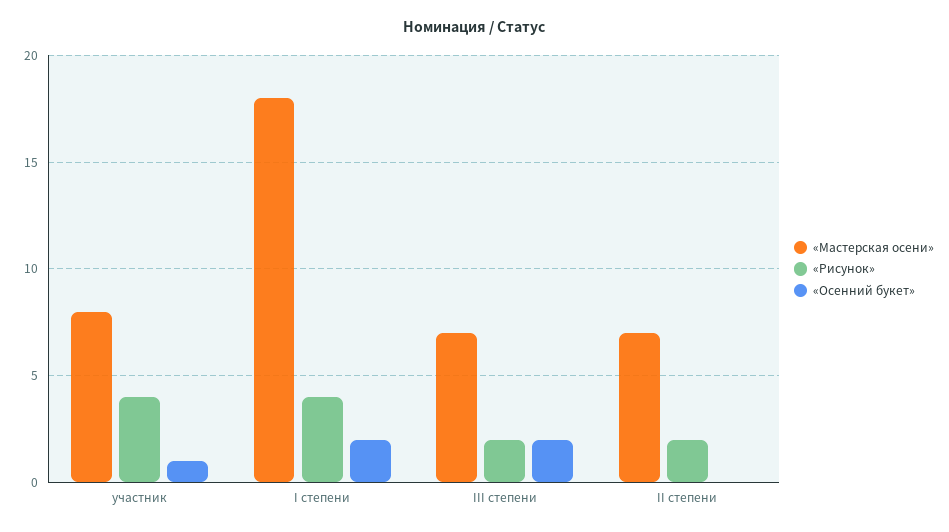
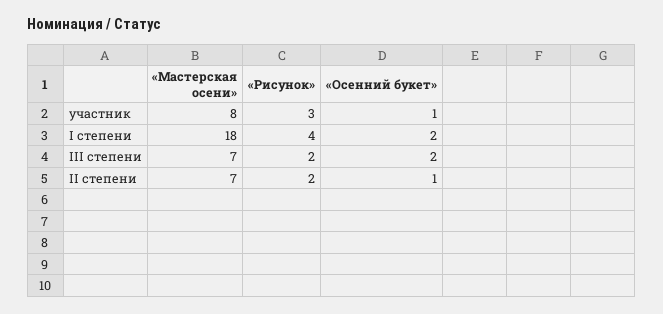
«Рисунок», участник: 4 -> 3
«Осенний букет», II степени: 0 -> 1

